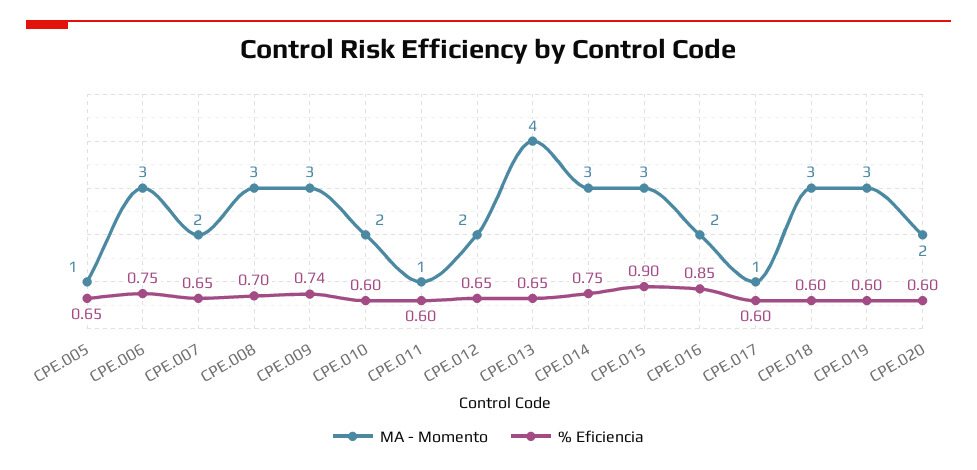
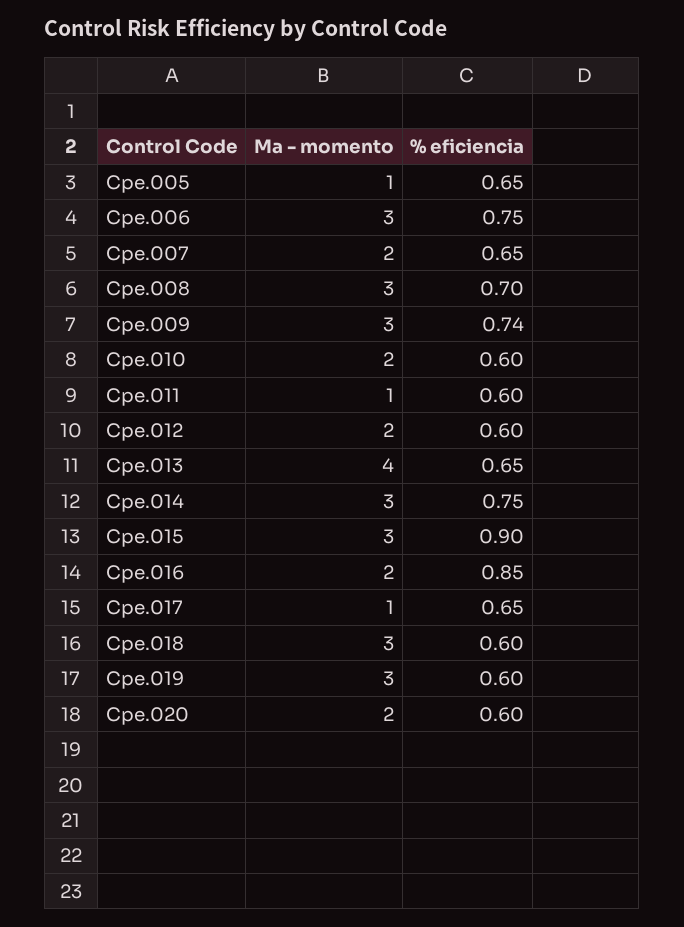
% Eficiencia, CPE.012: 0.65 -> 0.6
% Eficiencia, CPE.017: 0.6 -> 0.65

